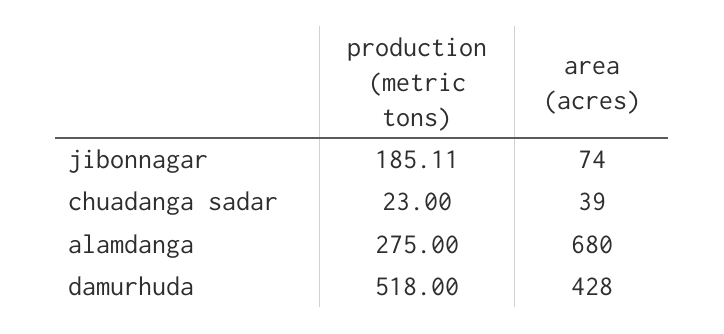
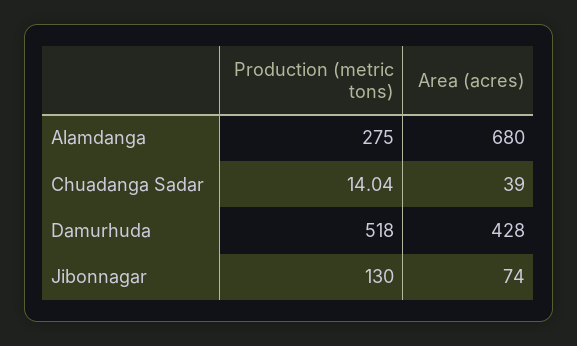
production (metric tons), jibonnagar: 185.11 -> 130
production (metric tons), chuadanga sadar: 23 -> 14.04

